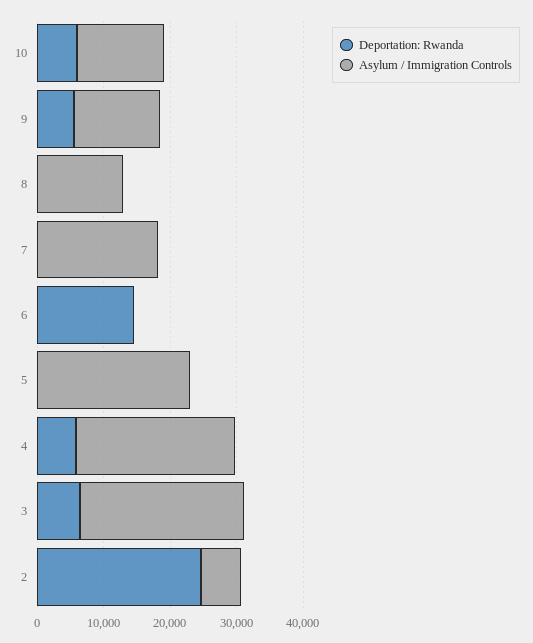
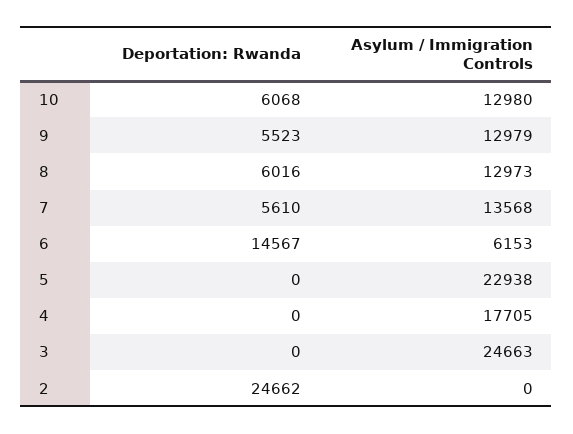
Deportation: Rwanda, 8: 0 -> 6016
Deportation: Rwanda, 7: 0 -> 5610
Asylum / Immigration Controls, 7: 18000 -> 13568
Asylum / Immigration Controls, 6: 0 -> 6153
Deportation: Rwanda, 4: 6000 -> 0
Asylum / Immigration Controls, 4: 24000 -> 17705
Deportation: Rwanda, 3: 6000 -> 0
Asylum / Immigration Controls, 2: 6000 -> 0

